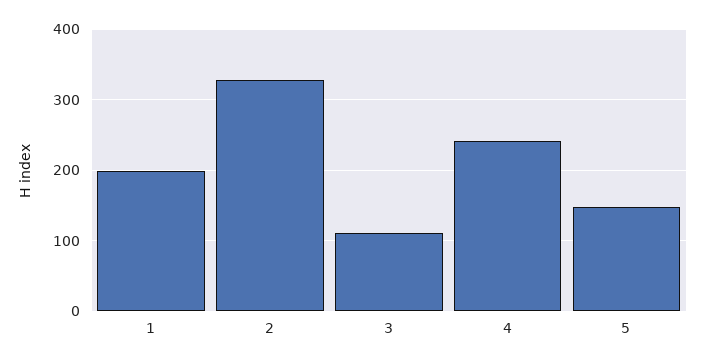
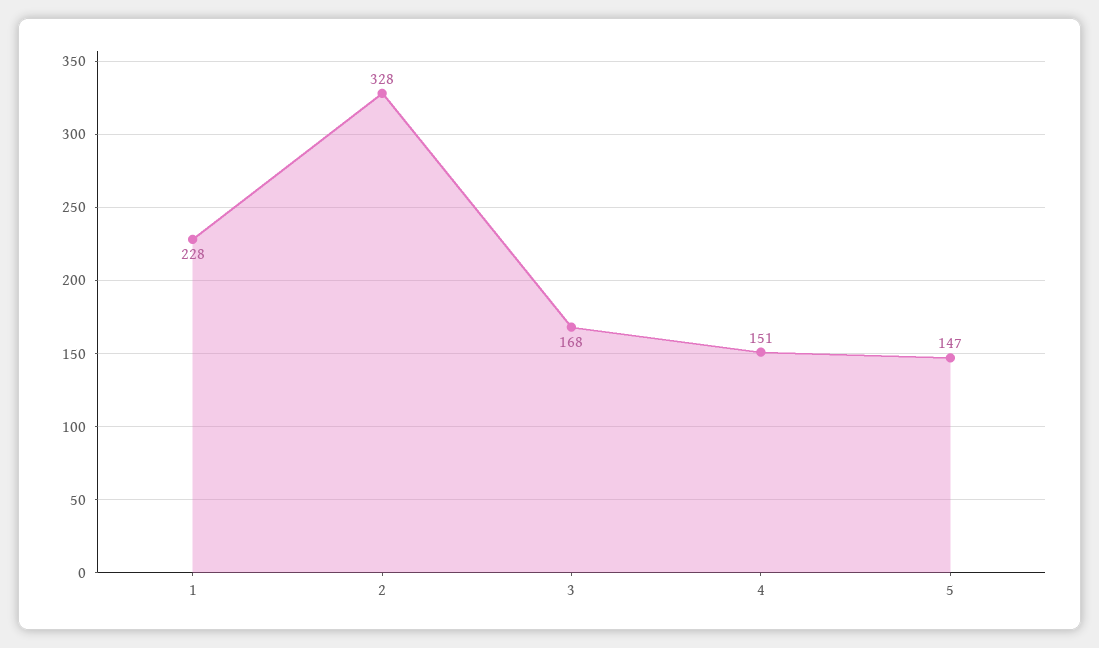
1: 200 -> 228
3: 110 -> 168
4: 240 -> 151

